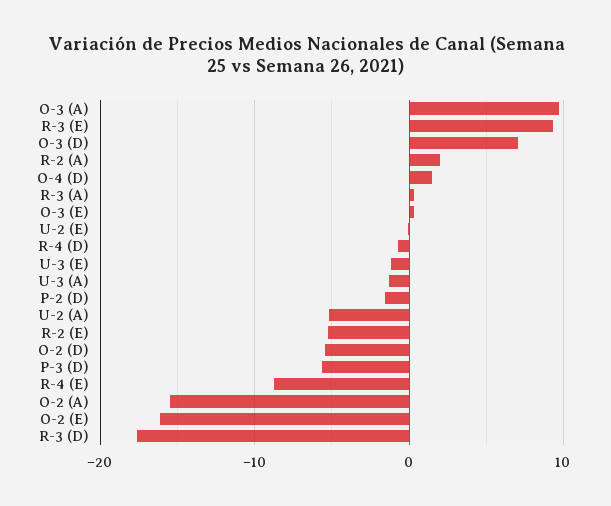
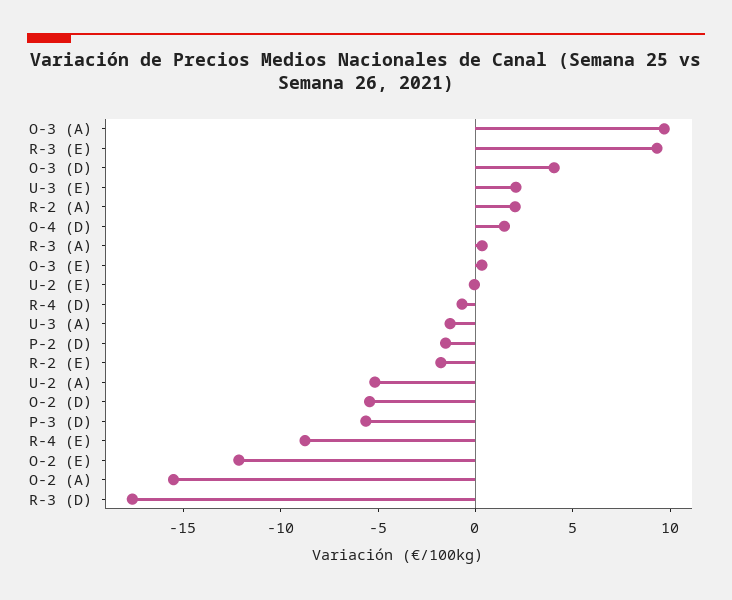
O-3 (D): 7 -> 4
U-3 (E): -1 -> 2
R-2 (E): -5 -> -2
O-2 (E): -16 -> -12

